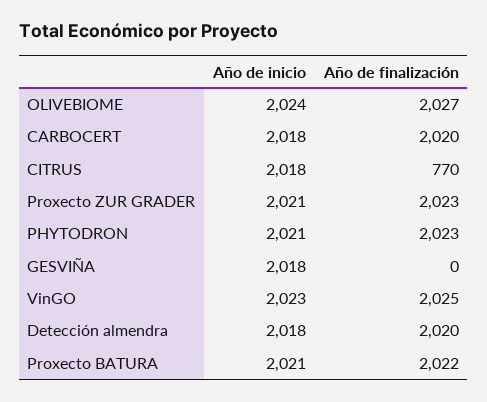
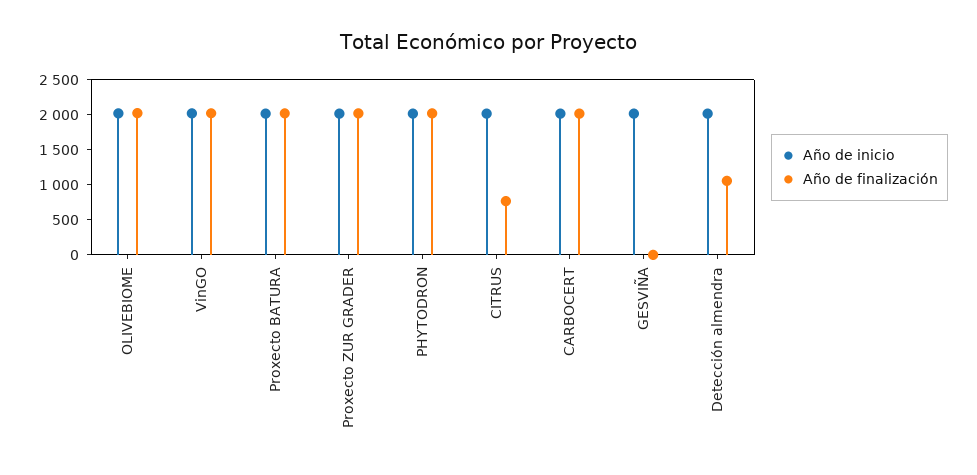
Año de finalización, Detección almendra: 2020 -> 1000

